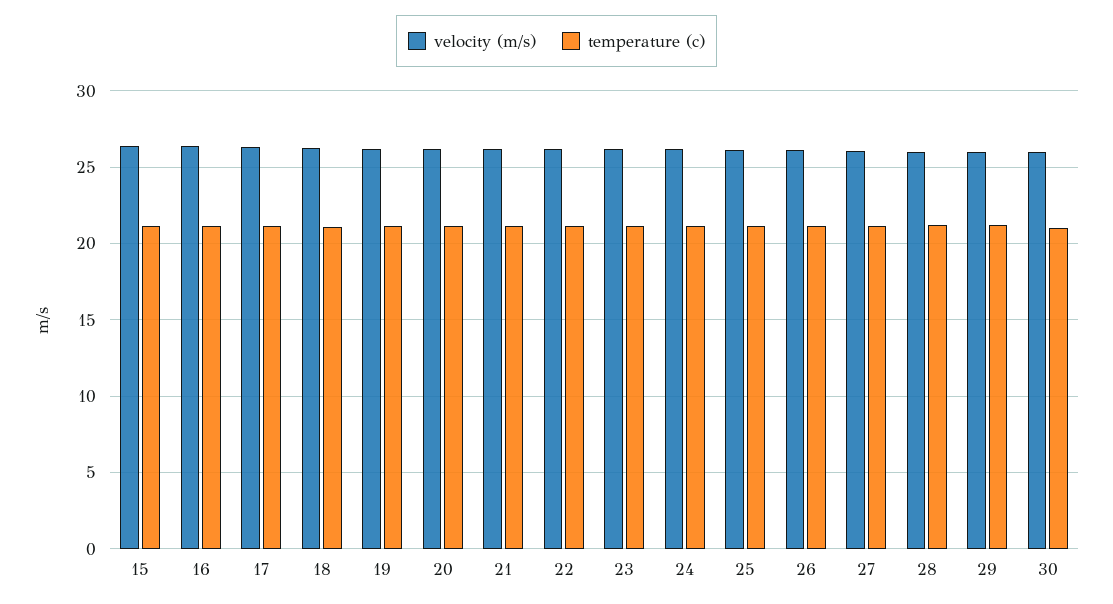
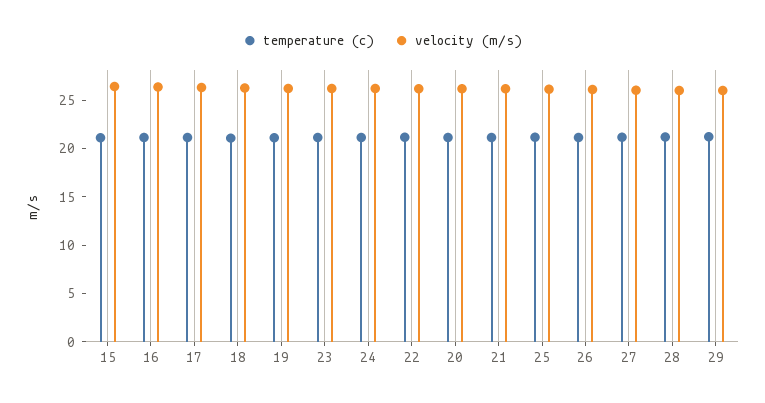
velocity (m/s), 30: 26 -> none
temperature (c), 30: 21 -> none

